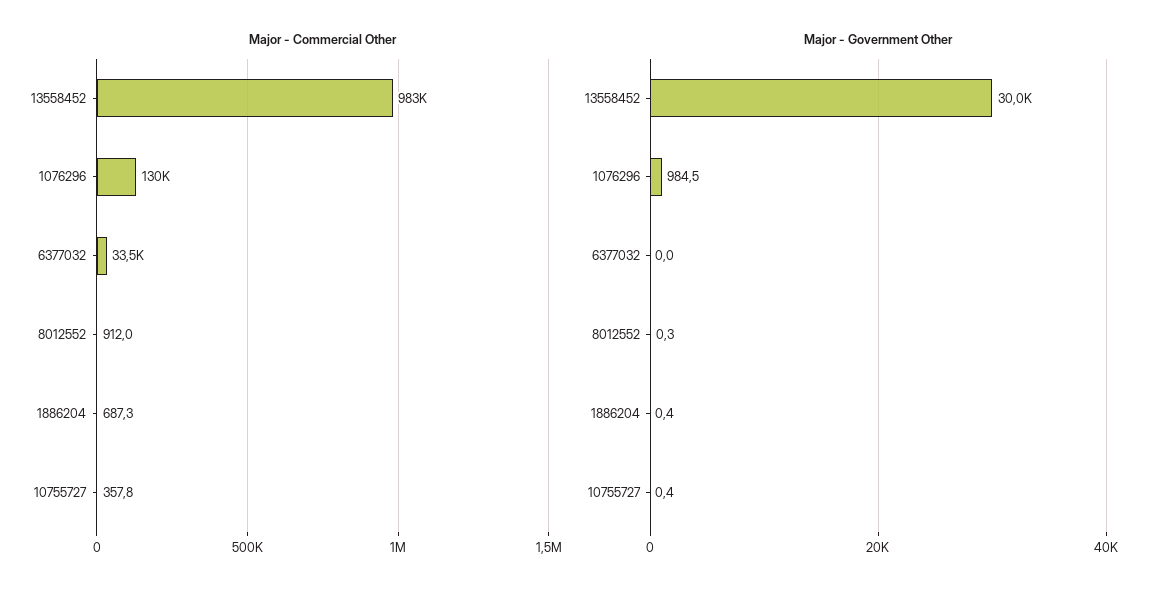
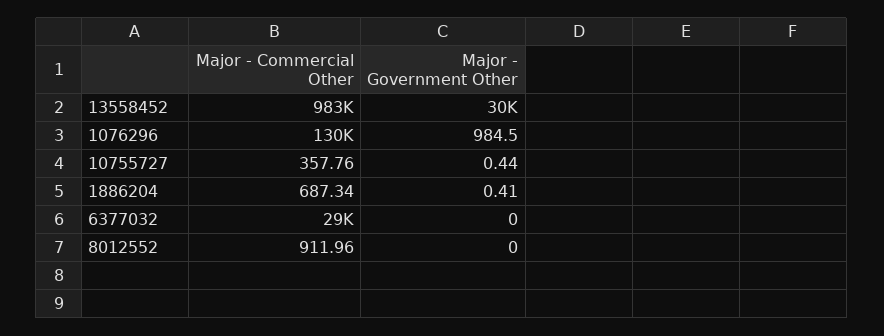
Major - Commercial Other, 6377032: 33500 -> 29000
Major - Government Other, 8012552: 0.3 -> 0

